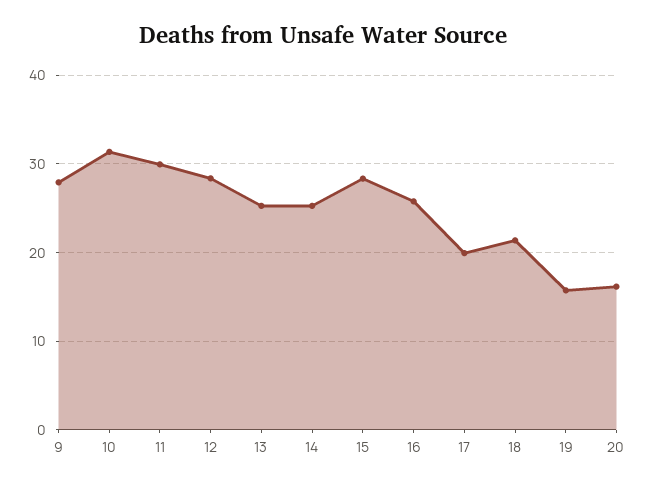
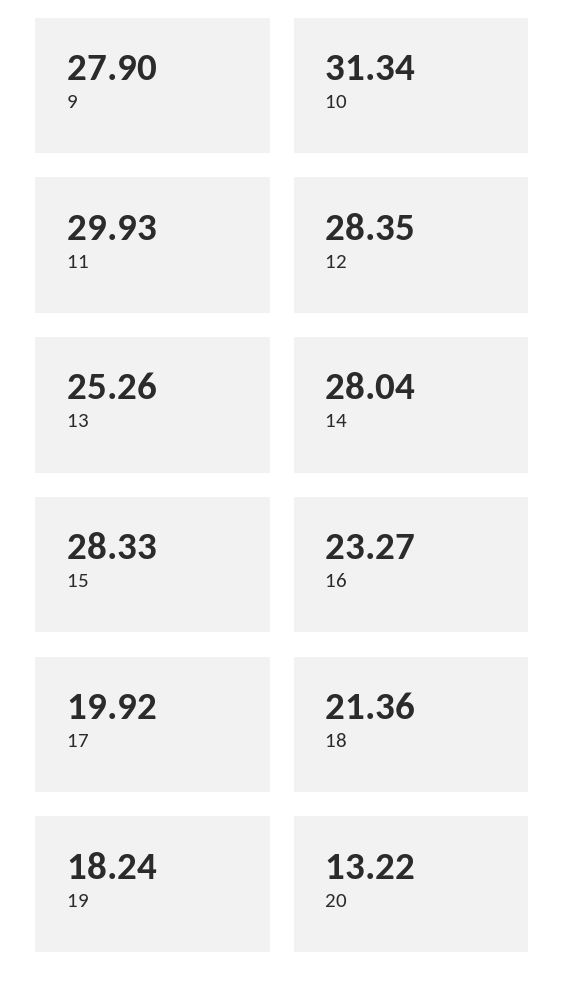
14: 25 -> 28.04
16: 26 -> 23.27
19: 16 -> 18.24
20: 16 -> 13.22

